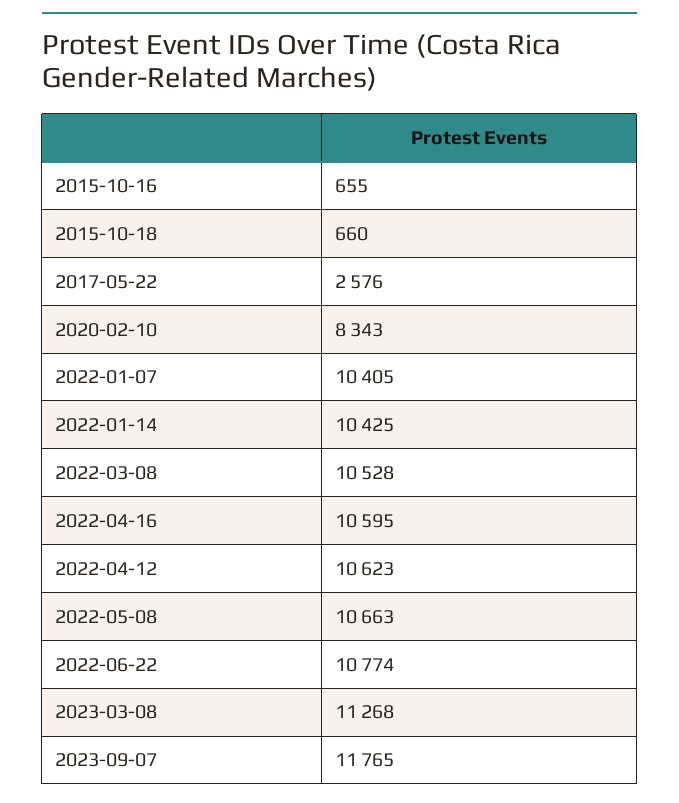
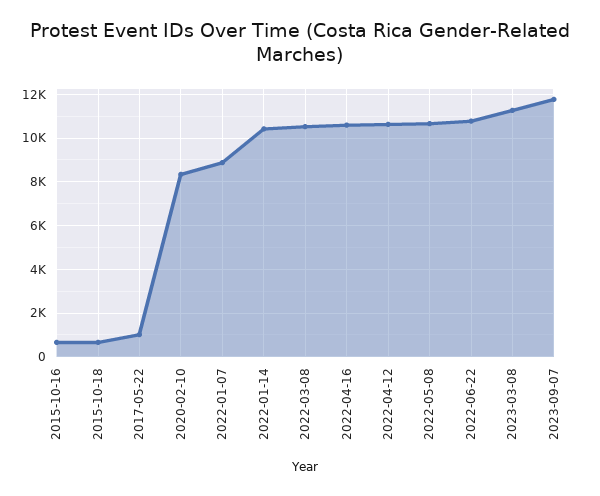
2017-05-22: 2576 -> 1000
2022-01-07: 10405 -> 9000

